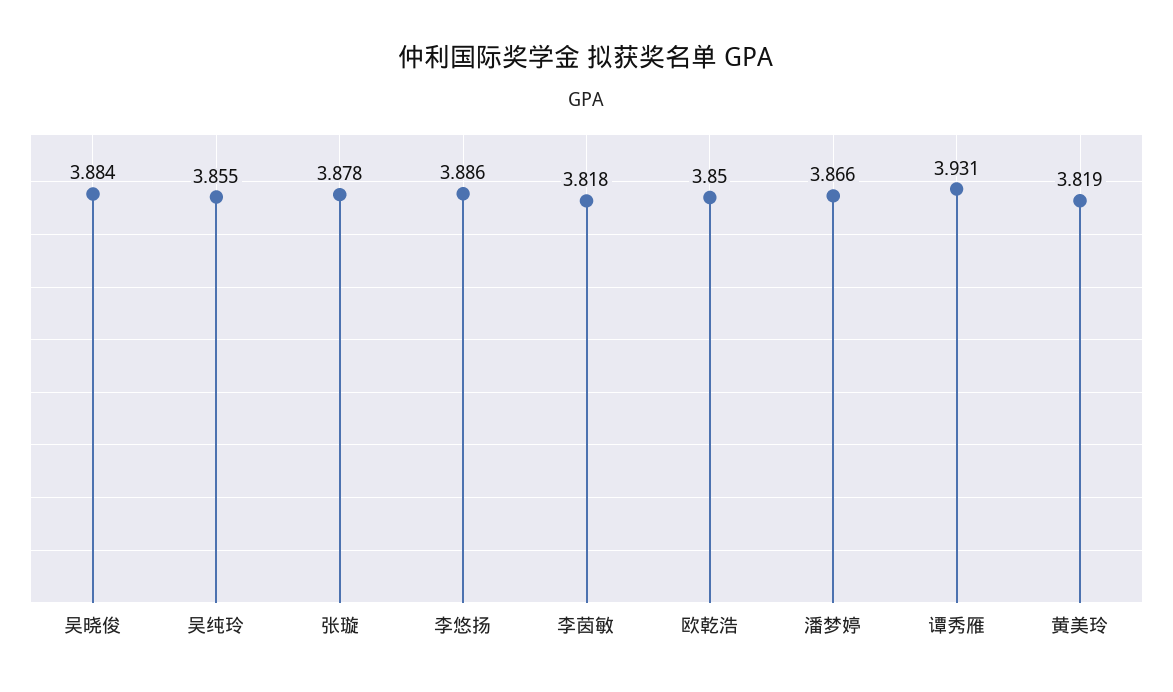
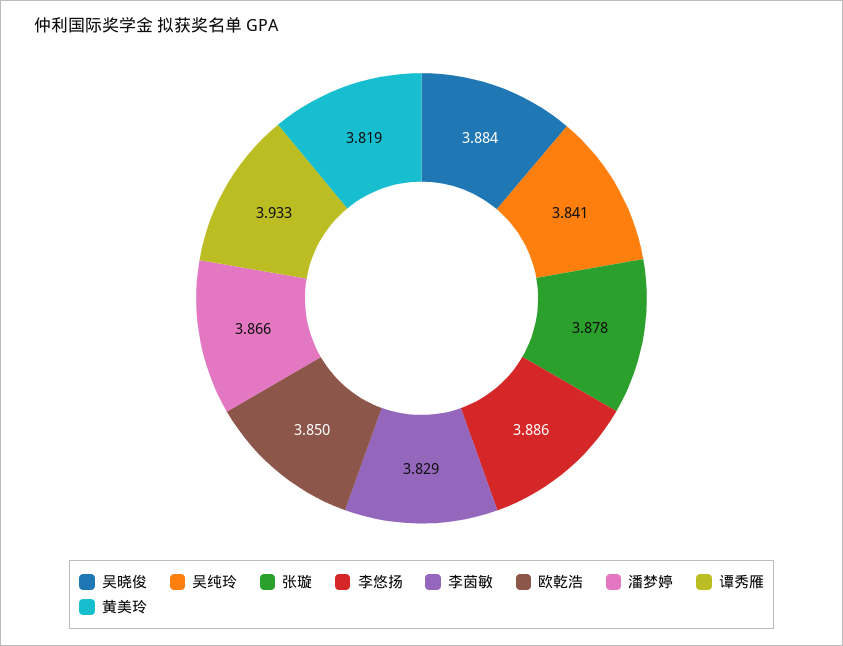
吴纯玲: 3.855 -> 3.841
李茵敏: 3.818 -> 3.829
谭秀雁: 3.931 -> 3.933

